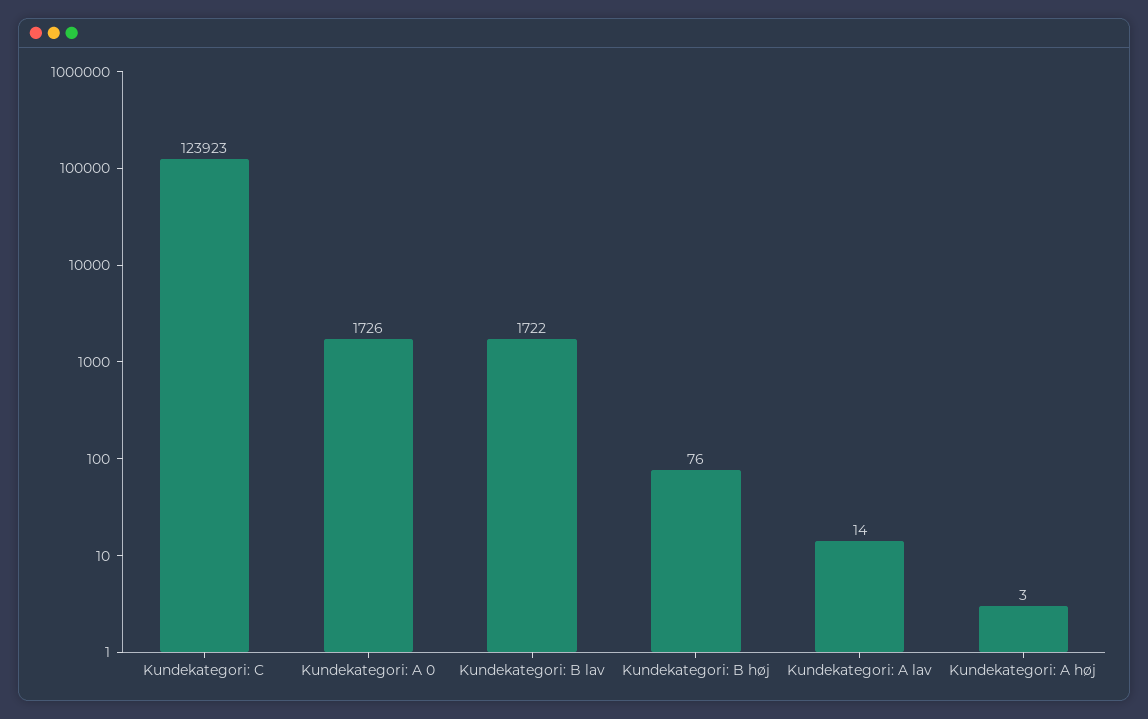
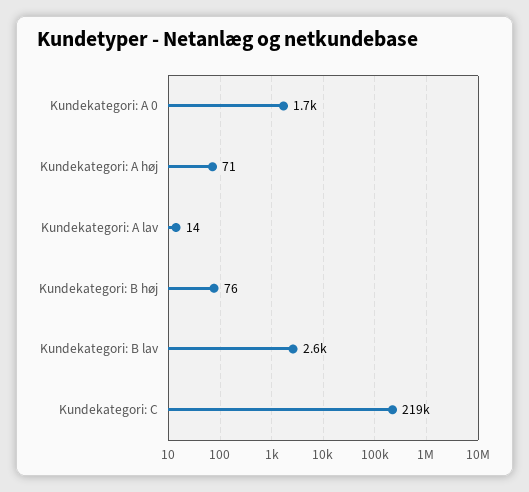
Kundekategori: C: 123923 -> 219000
Kundekategori: B lav: 1722 -> 2600
Kundekategori: A høj: 3 -> 71

